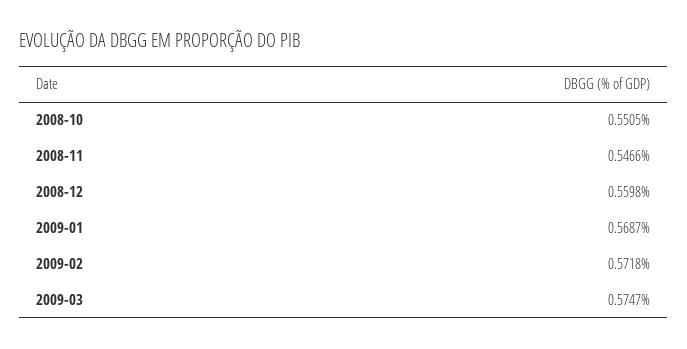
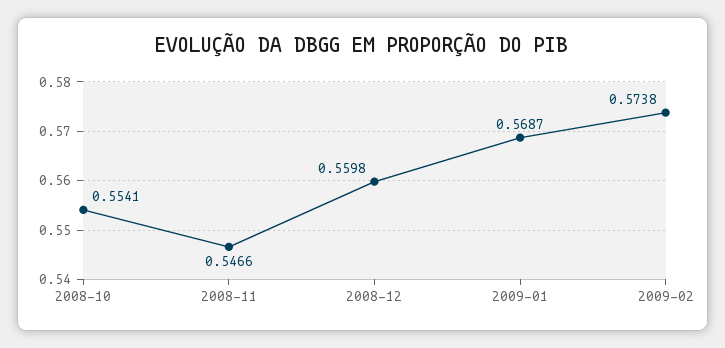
2008-10: 0.5505 -> 0.5541
2009-02: 0.5718 -> 0.5738
2009-03: 0.5747 -> none

